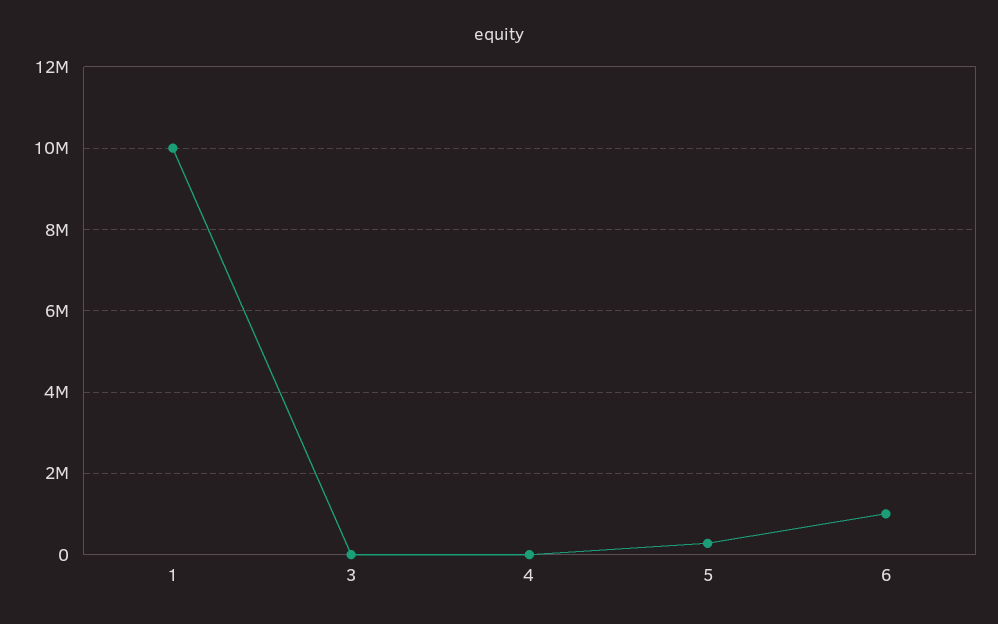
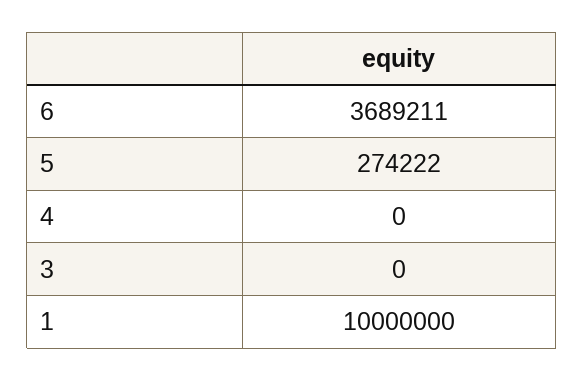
6: 1000000 -> 3689211

